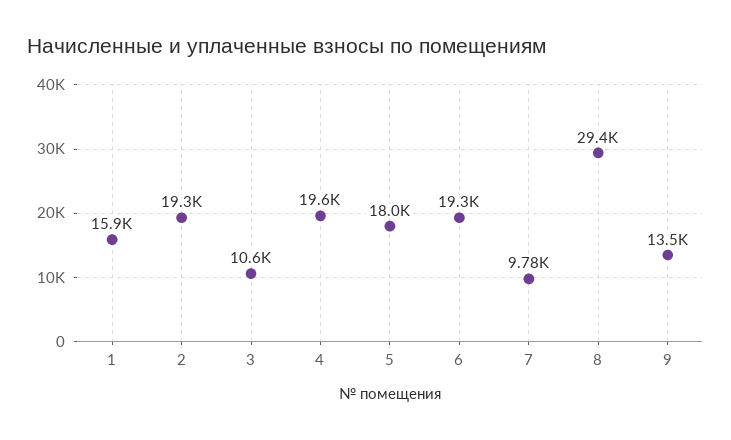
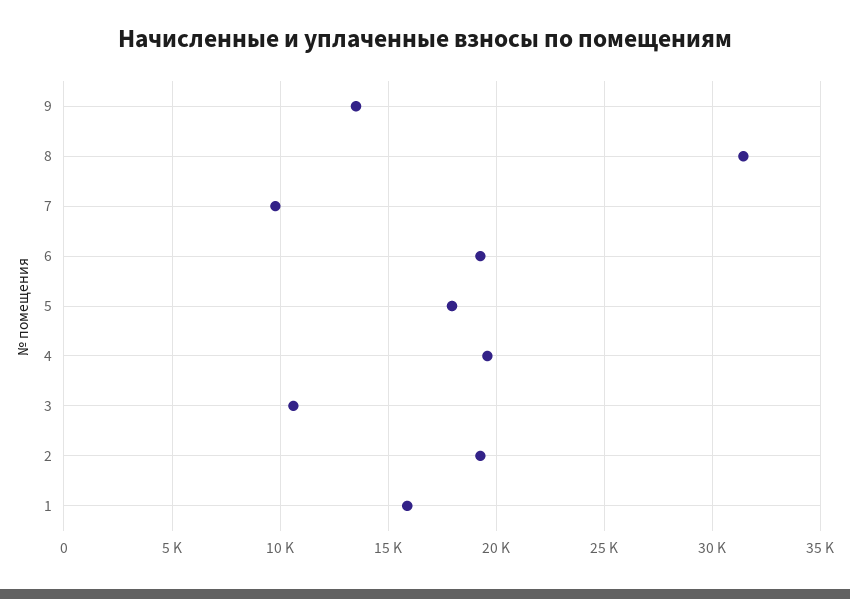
8: 29400 -> 31500

